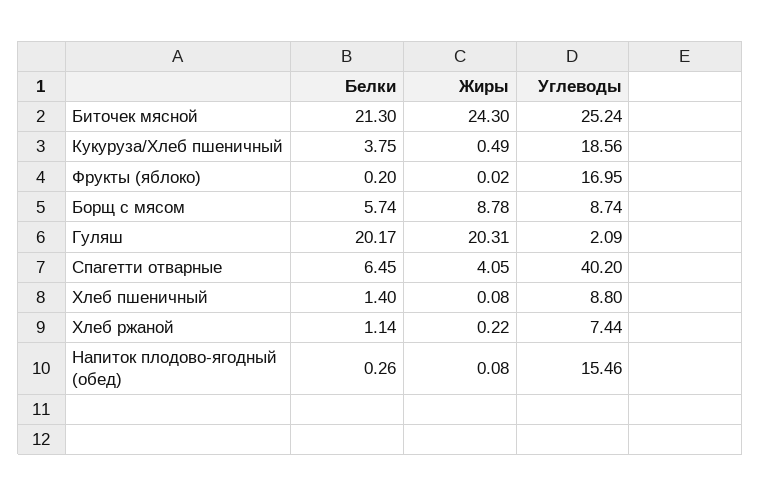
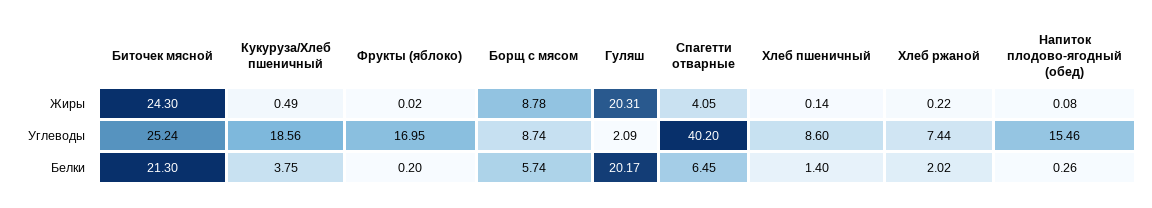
Жиры, Хлеб пшеничный: 0.08 -> 0.14
Углеводы, Хлеб пшеничный: 8.8 -> 8.6
Белки, Хлеб ржаной: 1.14 -> 2.02

